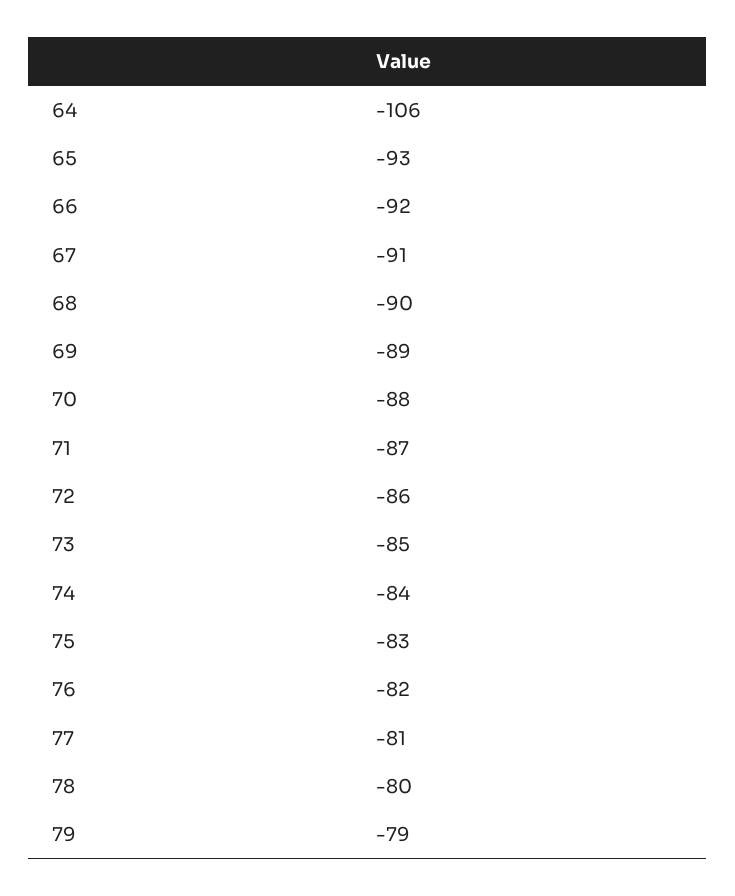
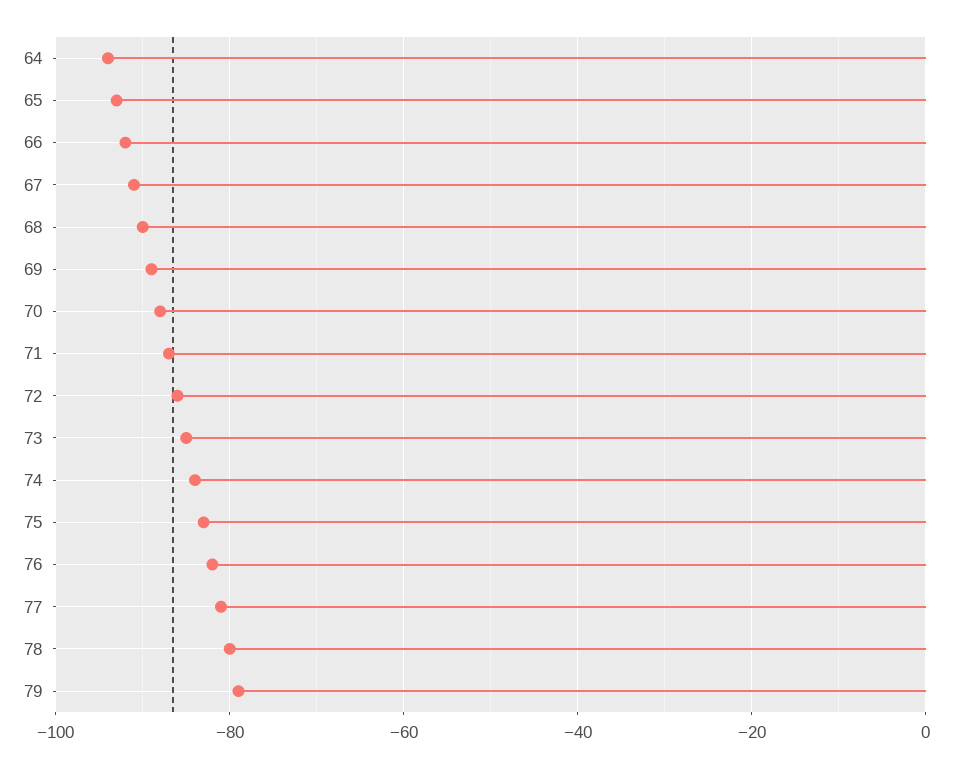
64: -106 -> -95

